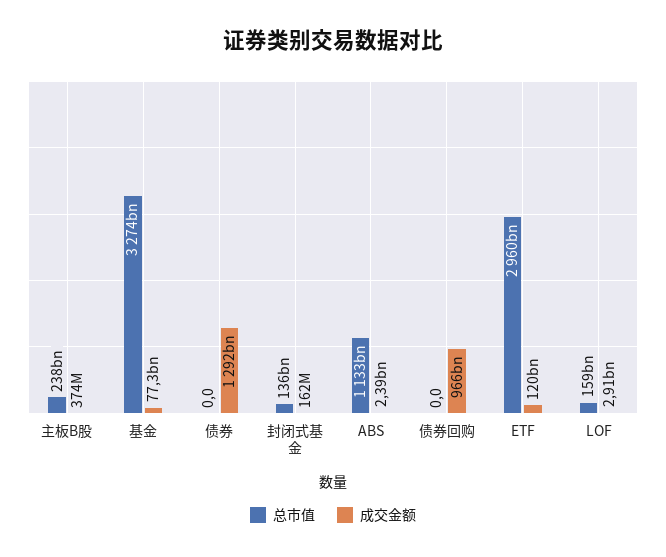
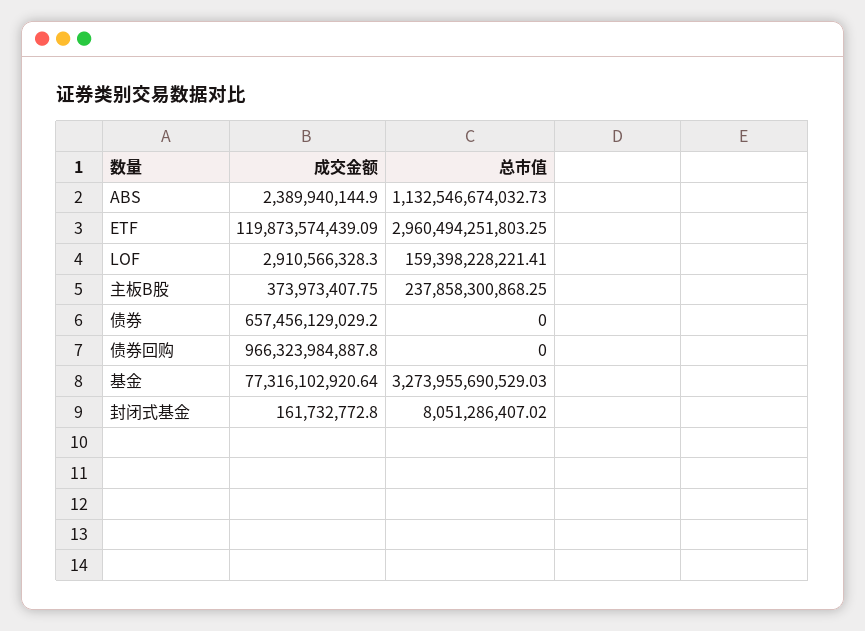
成交金额, 债券: 1292000000000 -> 657456129029.2
总市值, 封闭式基金: 136000000000 -> 8051286407.02

